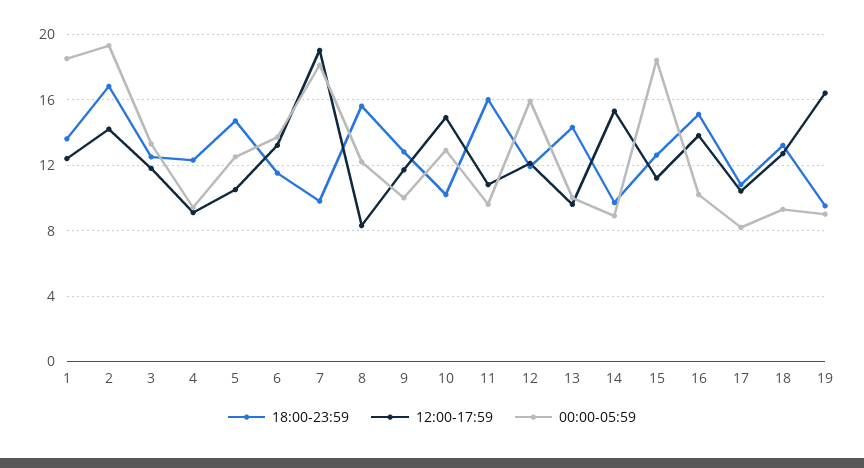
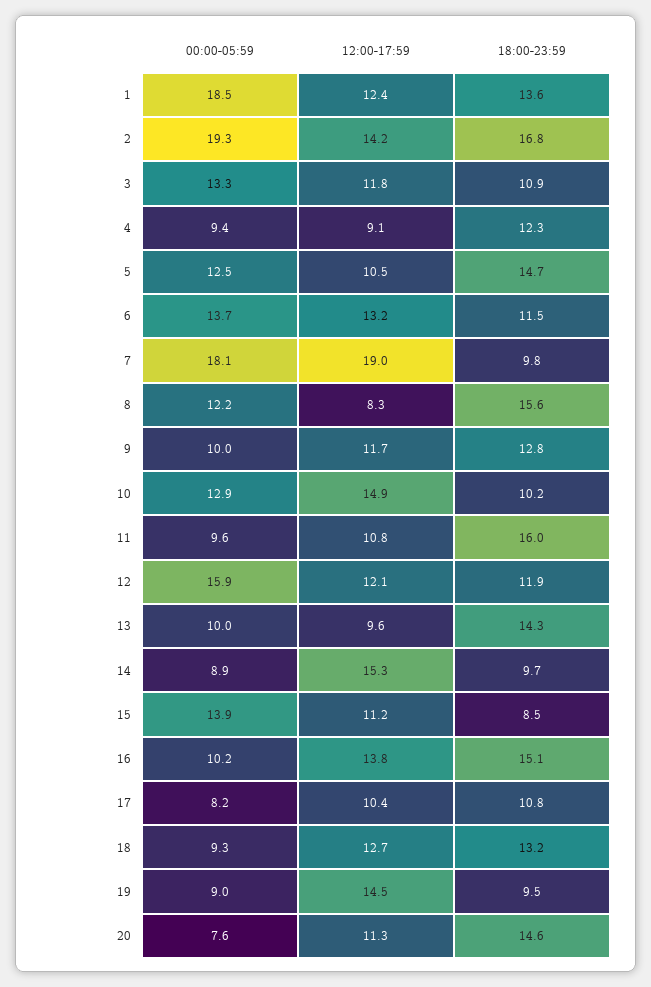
18:00-23:59, 3: 12.5 -> 10.9
18:00-23:59, 15: 12.5 -> 8.5
00:00-05:59, 15: 18.5 -> 13.9
12:00-17:59, 19: 16.5 -> 14.5
00:00-05:59, 20: none -> 7.6
12:00-17:59, 20: none -> 11.3
18:00-23:59, 20: none -> 14.6

